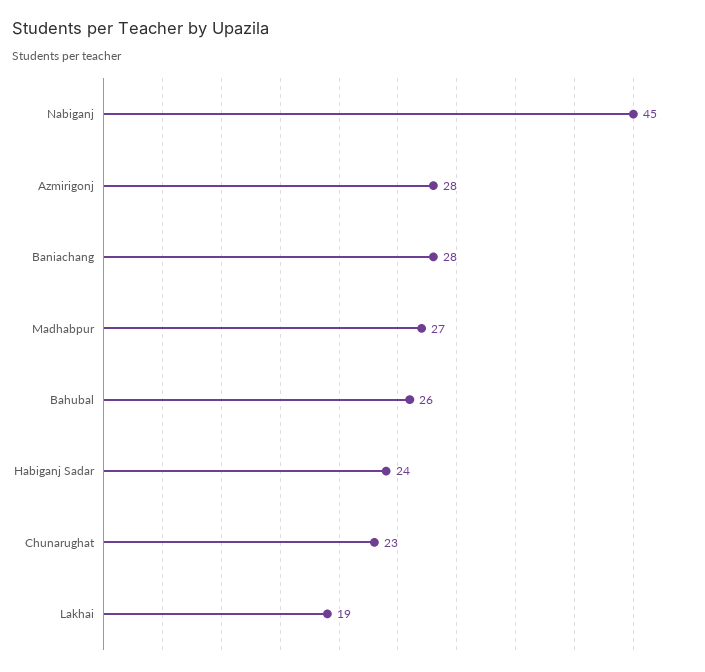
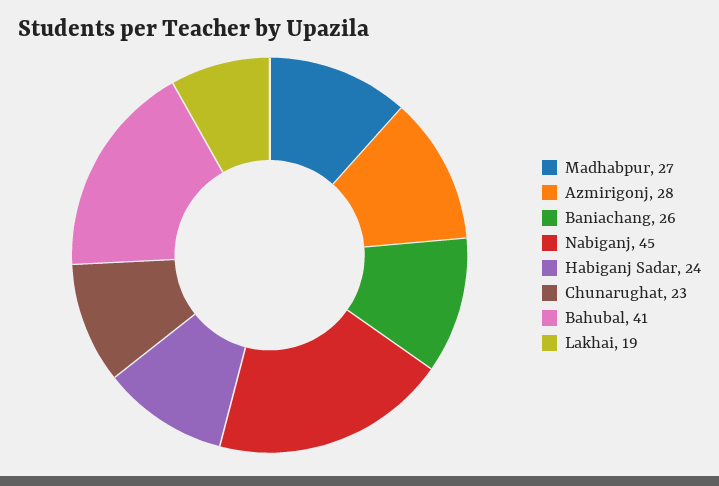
Baniachang: 28 -> 26
Bahubal: 26 -> 41

